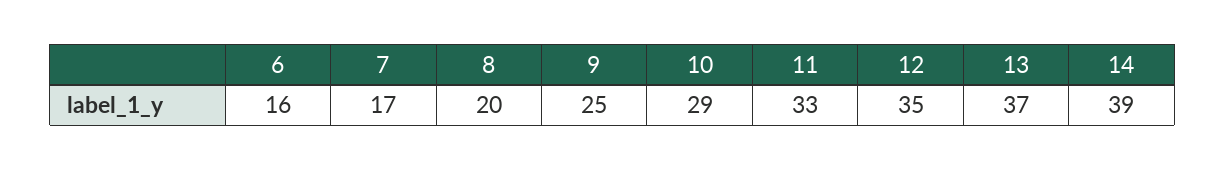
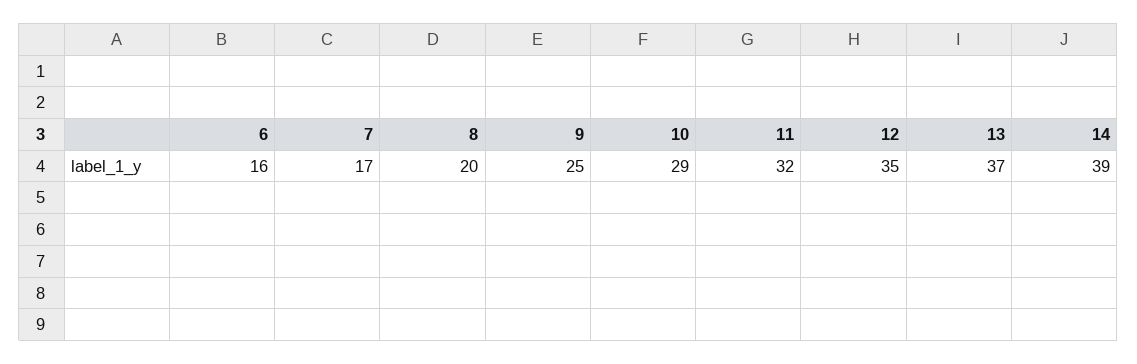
11: 33 -> 32

